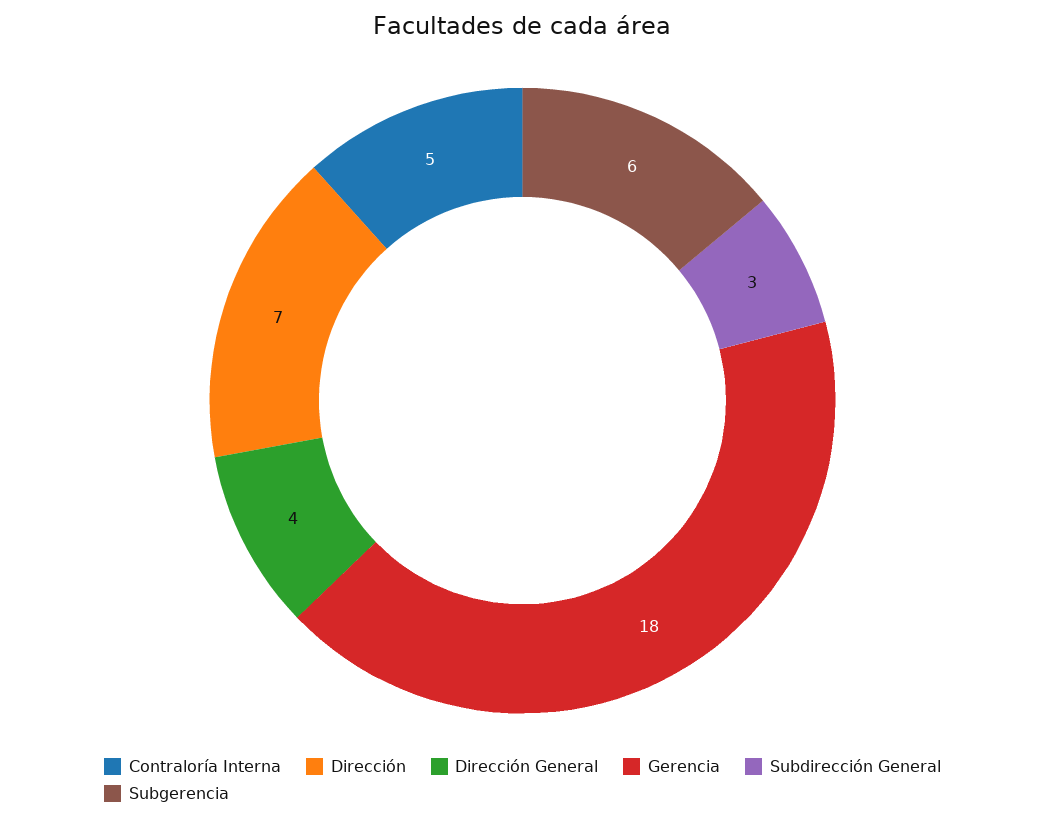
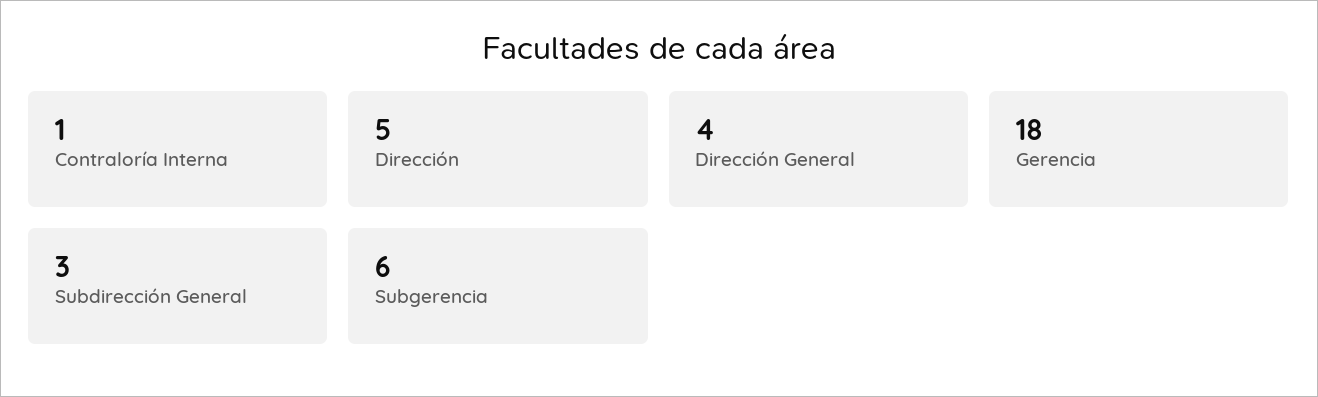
Contraloría Interna: 5 -> 1
Dirección: 7 -> 5

